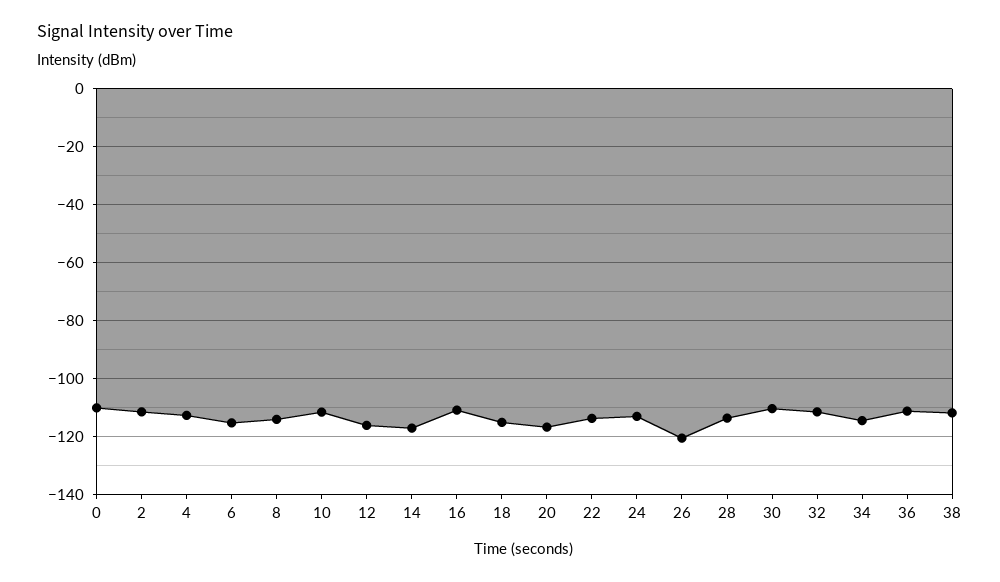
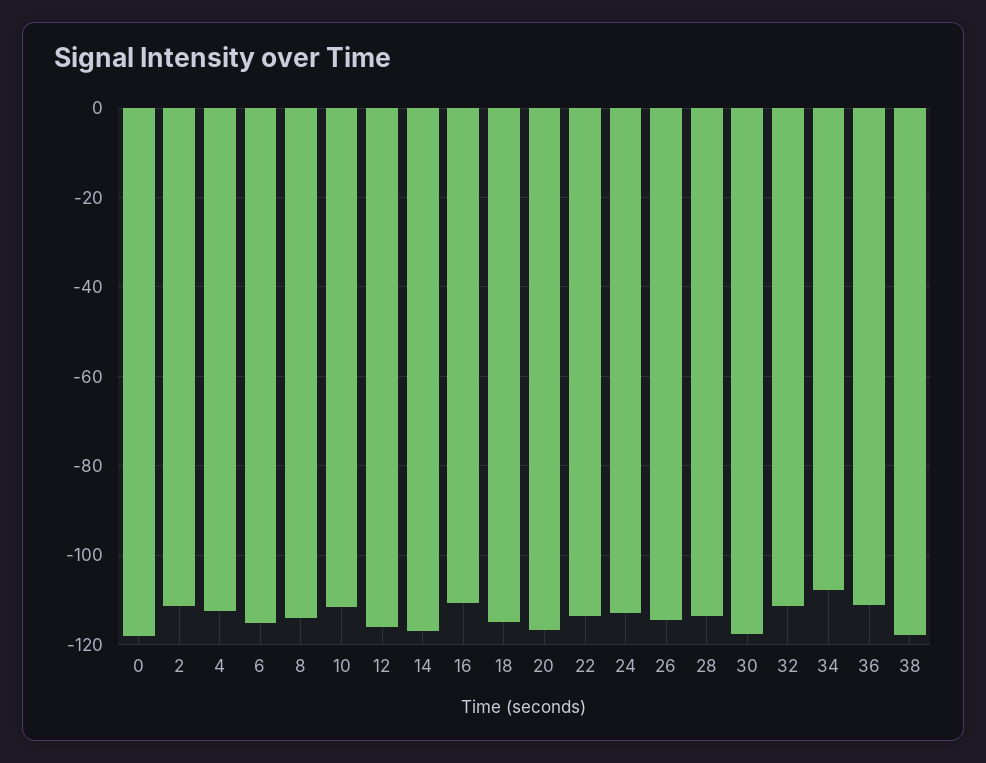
0: -110 -> -118
26: -120 -> -114
30: -110 -> -118
34: -115 -> -108
38: -112.5 -> -118

